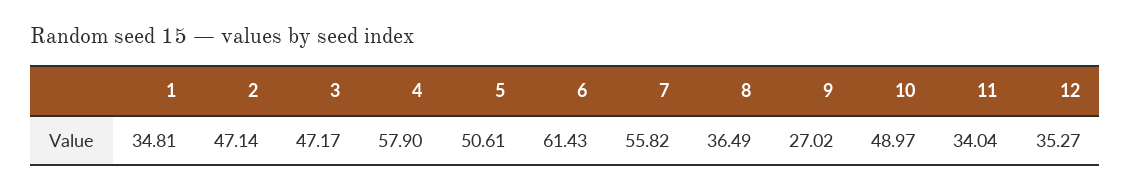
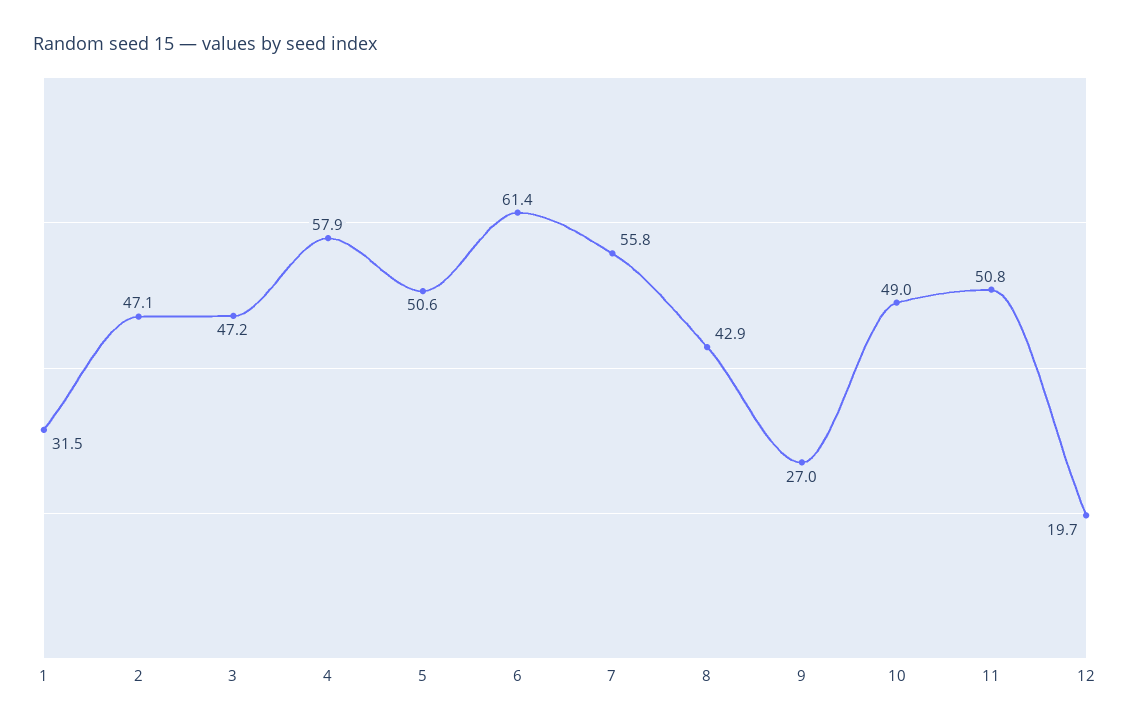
1: 34.81 -> 31.5
8: 36.49 -> 42.9
11: 34.04 -> 50.8
12: 35.27 -> 19.7

